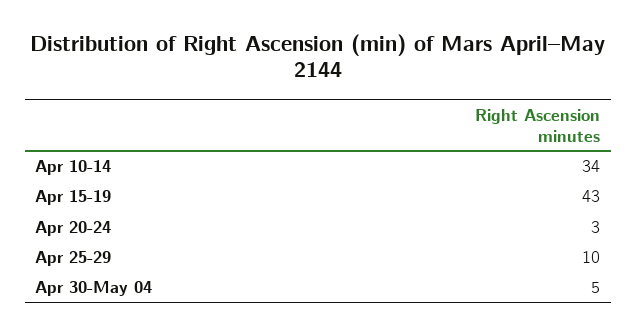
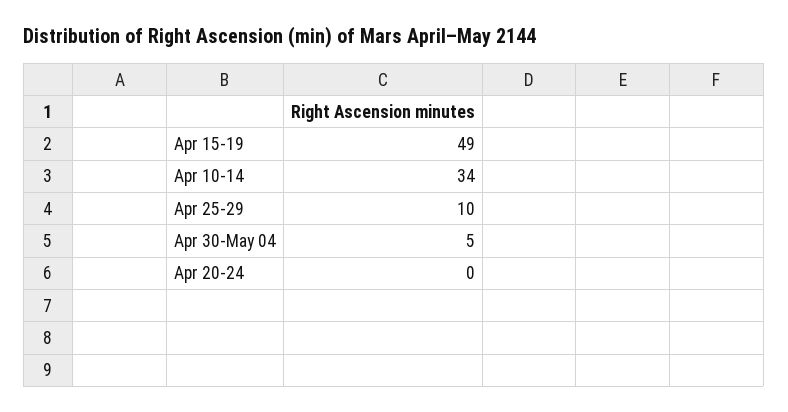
Apr 15-19: 43 -> 49
Apr 20-24: 3 -> 0

